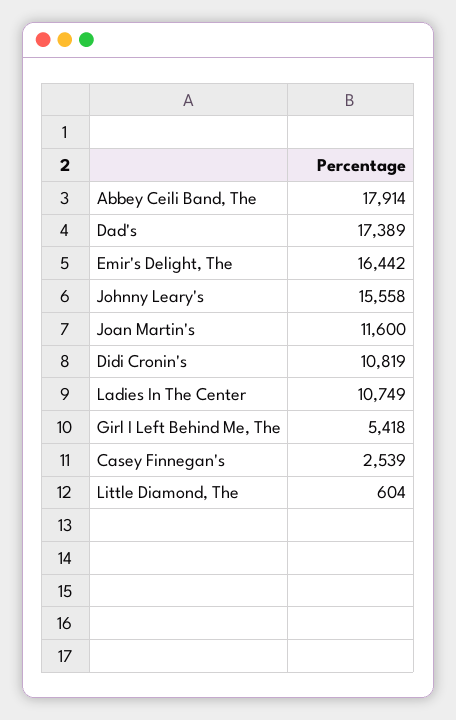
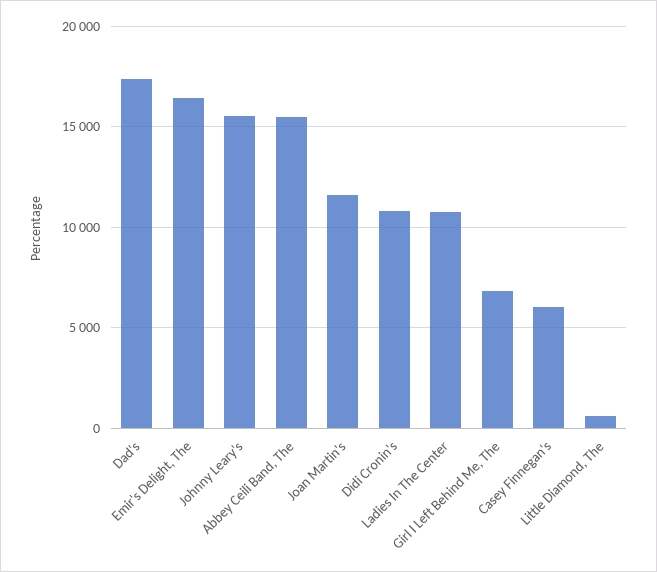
Abbey Ceili Band, The: 17914 -> 15500
Girl I Left Behind Me, The: 5418 -> 7000
Casey Finnegan's: 2539 -> 6000

